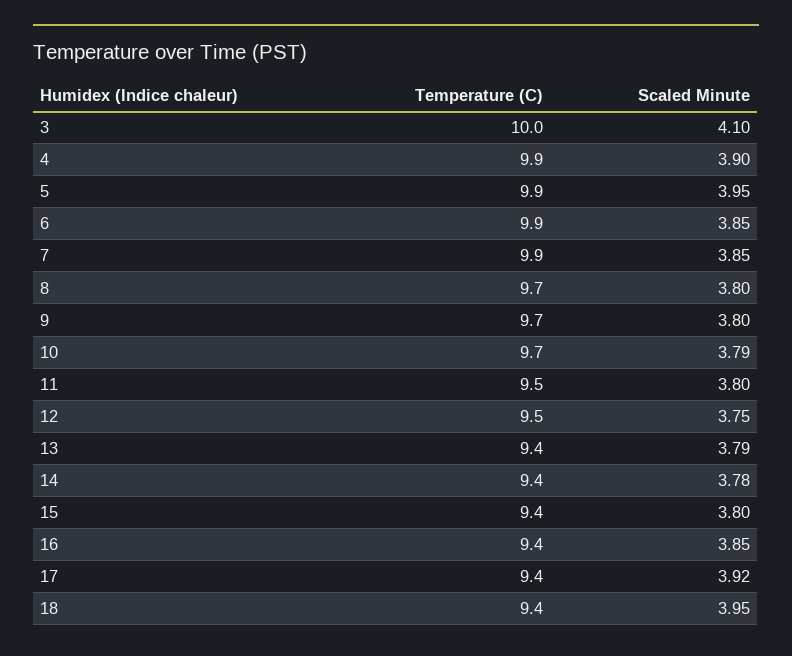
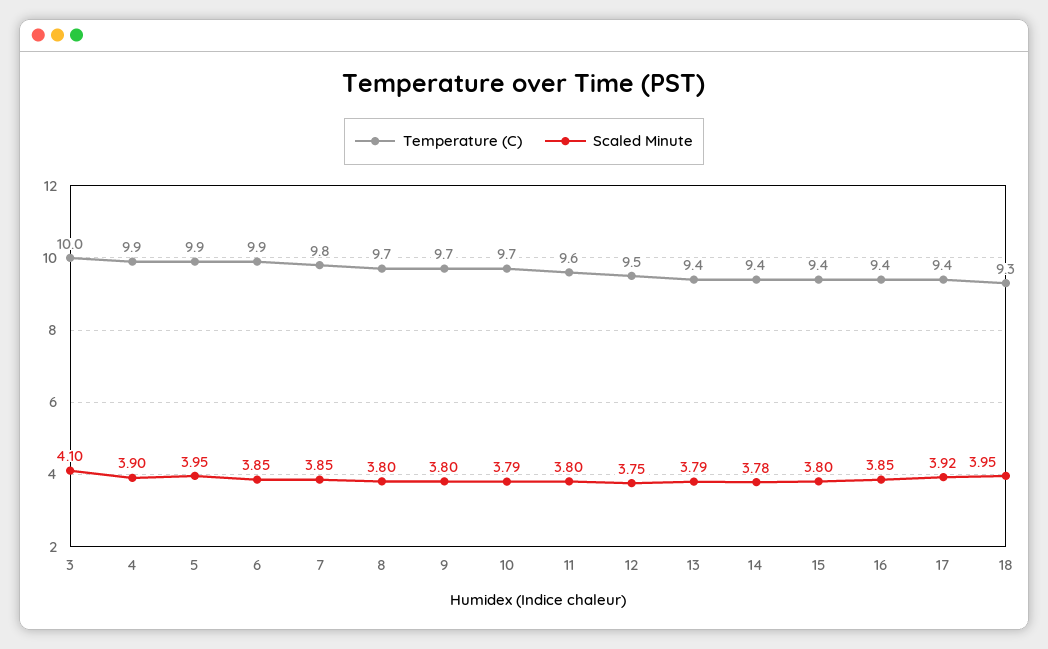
Temperature (C), 7: 9.9 -> 9.8
Temperature (C), 11: 9.5 -> 9.6
Temperature (C), 18: 9.4 -> 9.3

